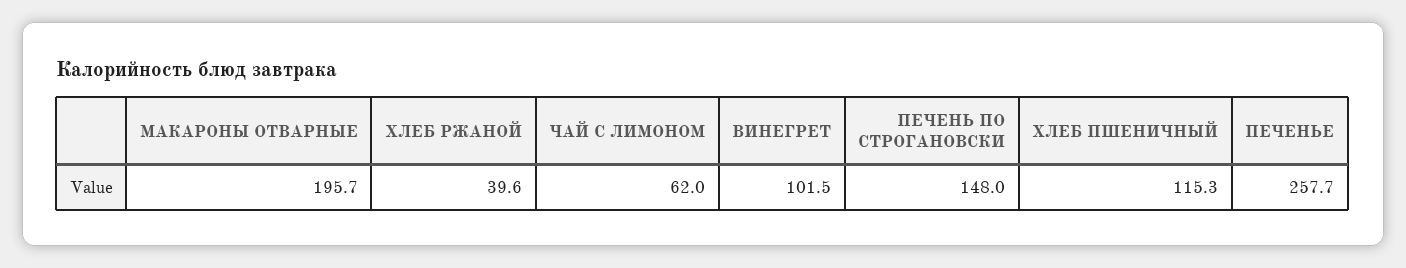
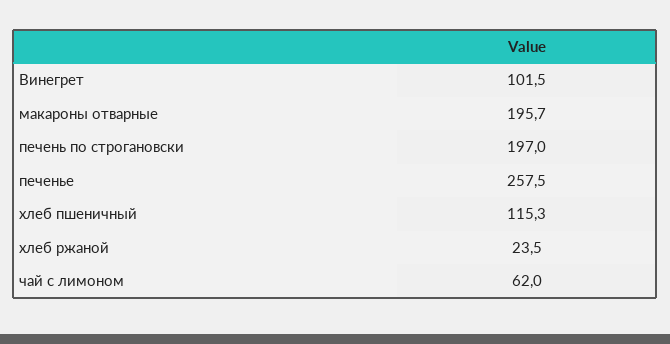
ХЛЕБ РЖАНОЙ: 39.6 -> 23.5
ПЕЧЕНЬ ПО СТРОГАНОВСКИ: 148 -> 197
ПЕЧЕНЬЕ: 257.7 -> 257.5

